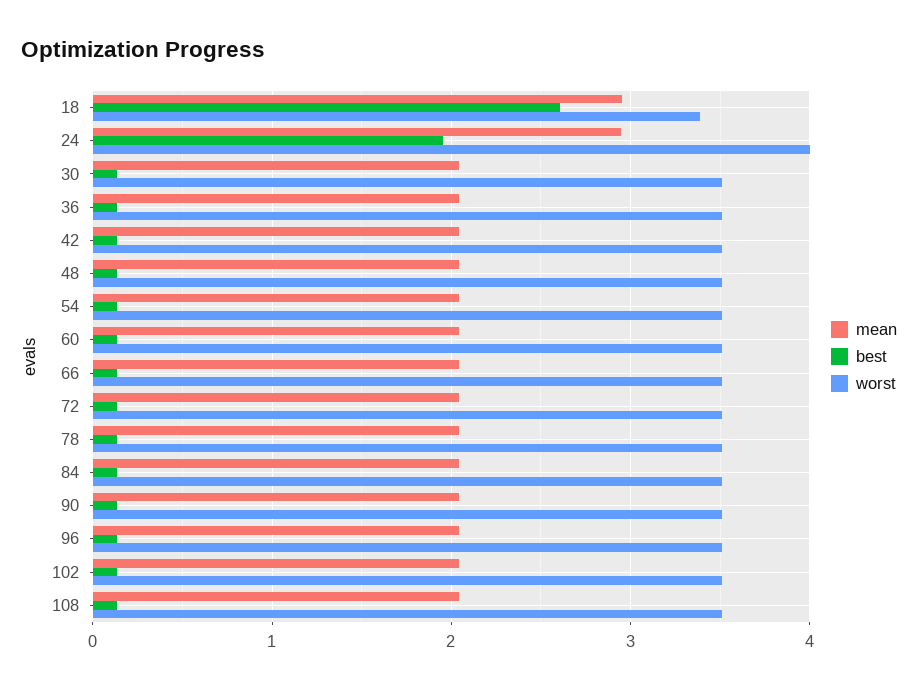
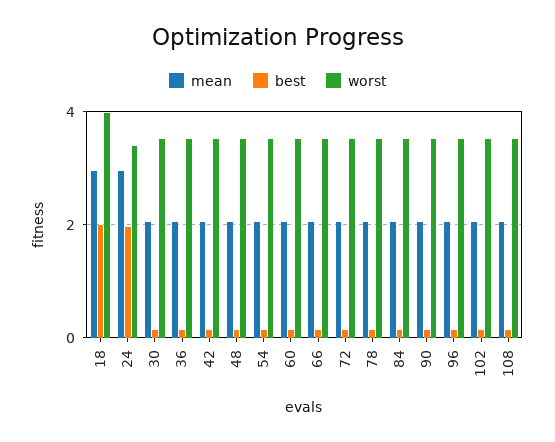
best, 18: 2.6 -> 2
worst, 18: 3.4 -> 4
worst, 24: 4 -> 3.4

